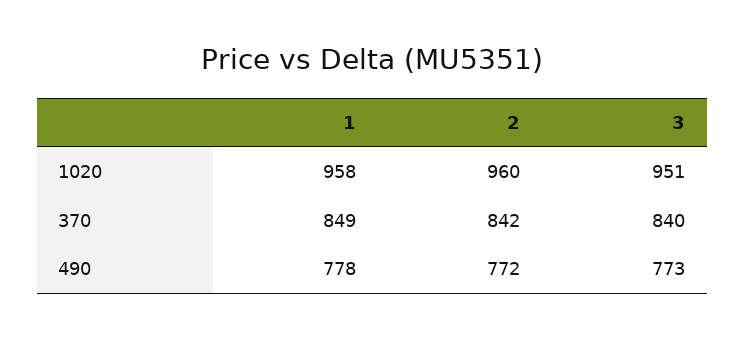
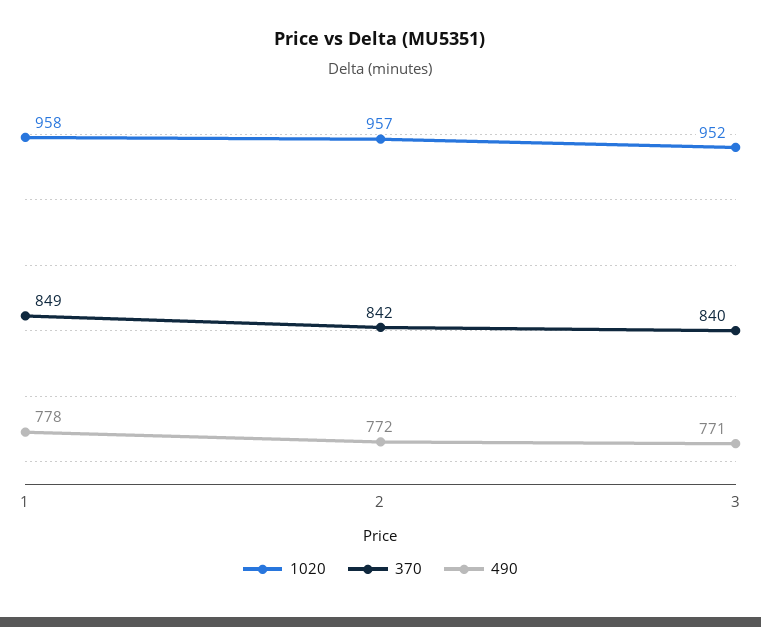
1020, 2: 960 -> 957
1020, 3: 951 -> 952
490, 3: 773 -> 771

